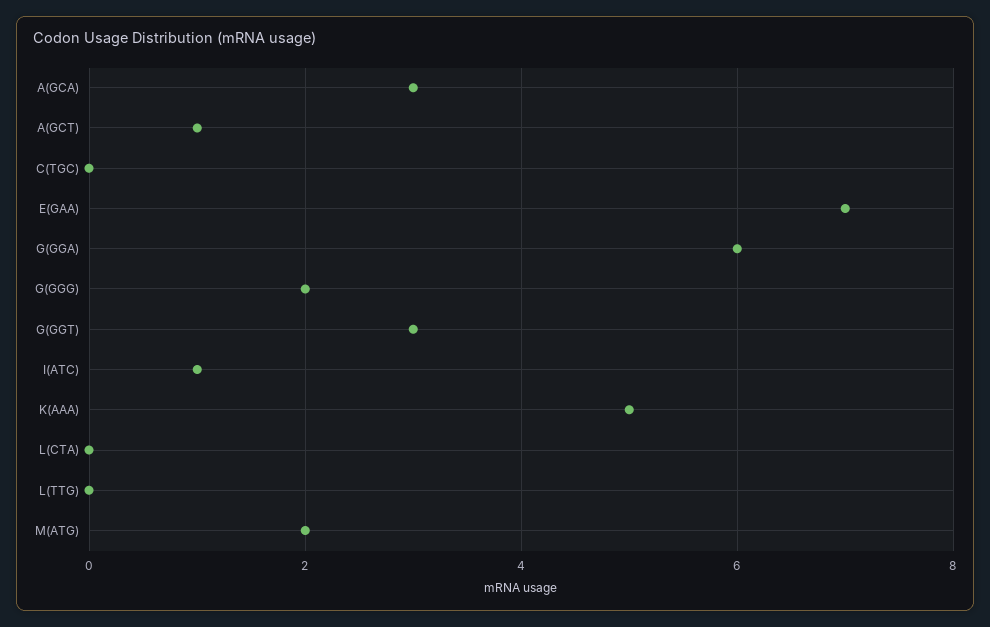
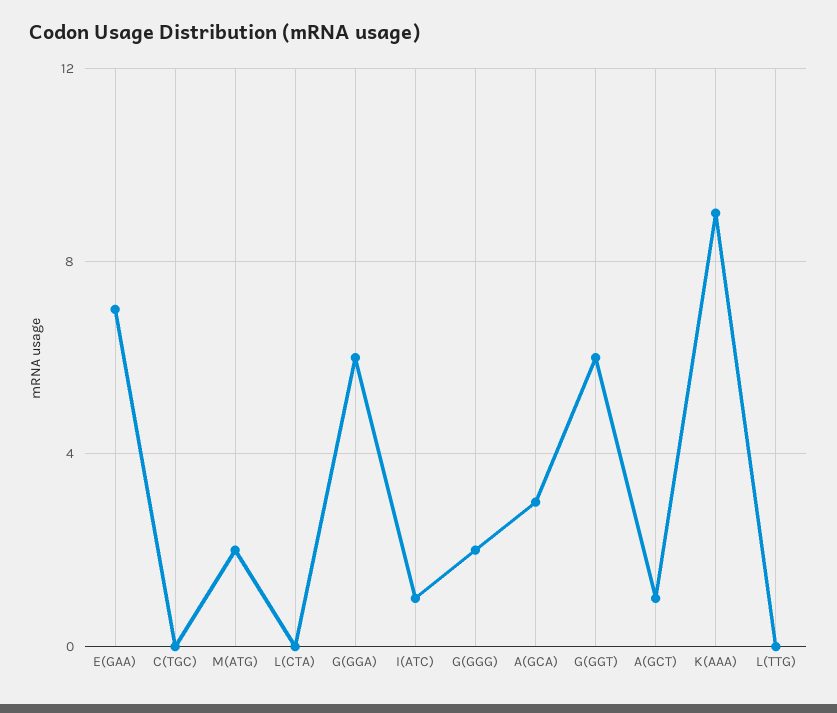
G(GGT): 3 -> 6
K(AAA): 5 -> 9

